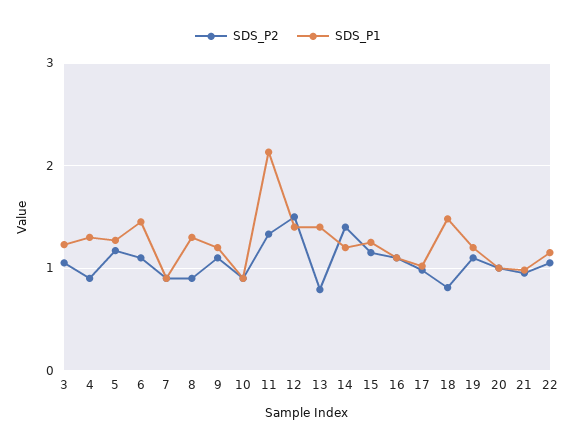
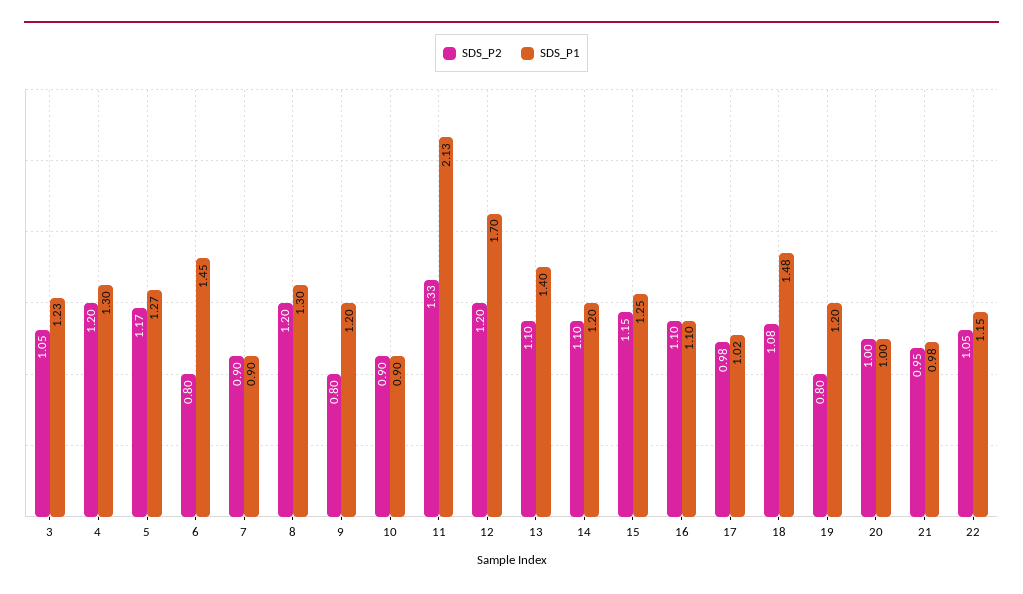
SDS_P2, 4: 0.9 -> 1.2
SDS_P2, 6: 1.1 -> 0.8
SDS_P2, 8: 0.9 -> 1.2
SDS_P2, 9: 1.1 -> 0.8
SDS_P2, 12: 1.5 -> 1.2
SDS_P1, 12: 1.4 -> 1.7
SDS_P2, 13: 0.8 -> 1.1
SDS_P2, 14: 1.4 -> 1.1
SDS_P2, 18: 0.8 -> 1.08
SDS_P2, 19: 1.1 -> 0.8

